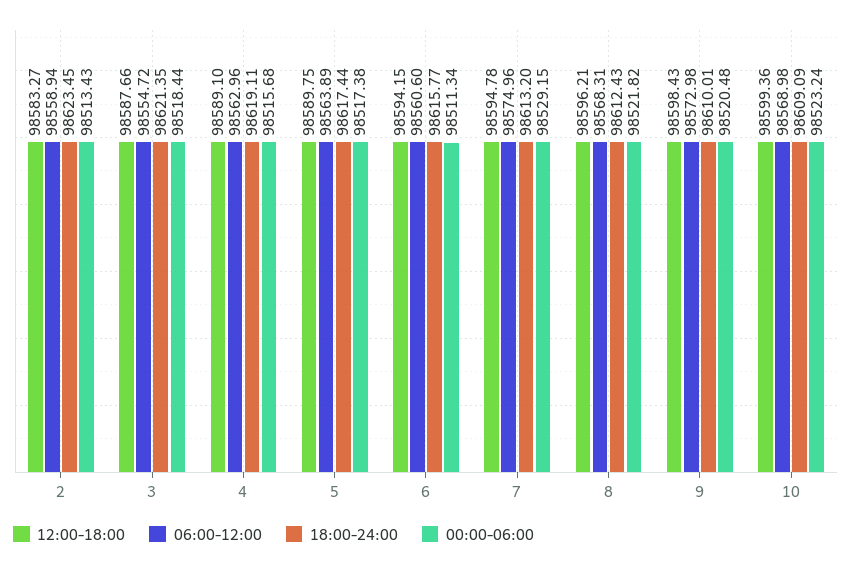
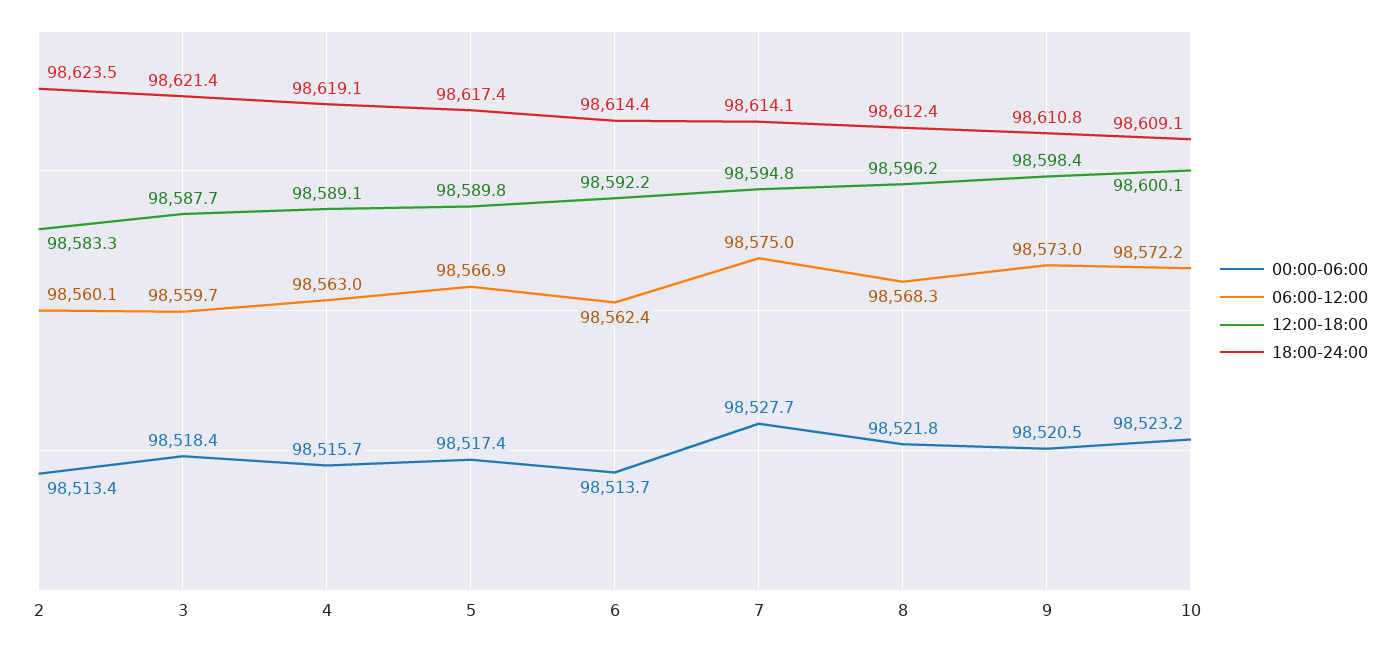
06:00-12:00, 2: 98558.94 -> 98560.1
06:00-12:00, 3: 98554.72 -> 98559.7
06:00-12:00, 5: 98563.89 -> 98566.9
12:00-18:00, 6: 98594.15 -> 98592.2
06:00-12:00, 6: 98560.6 -> 98562.4
18:00-24:00, 6: 98615.77 -> 98614.4
00:00-06:00, 6: 98511.34 -> 98513.7
18:00-24:00, 7: 98613.2 -> 98614.1
00:00-06:00, 7: 98529.15 -> 98527.7
18:00-24:00, 9: 98610.01 -> 98610.8
12:00-18:00, 10: 98599.36 -> 98600.1
06:00-12:00, 10: 98568.98 -> 98572.2

